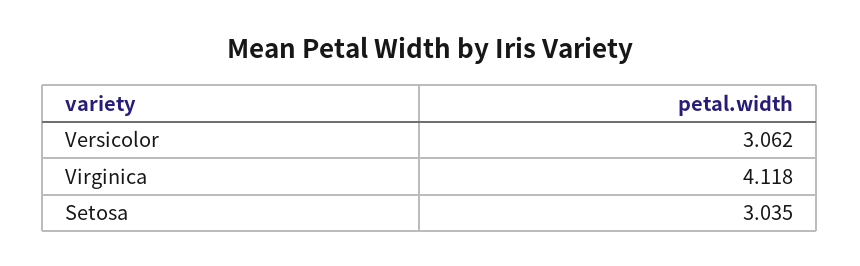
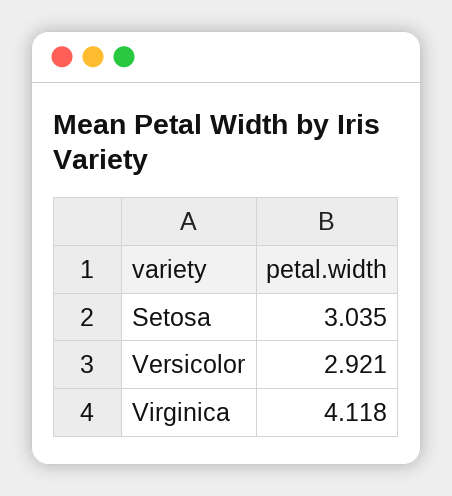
Versicolor: 3.062 -> 2.921

